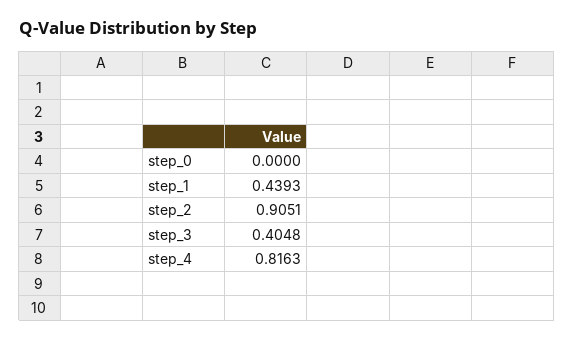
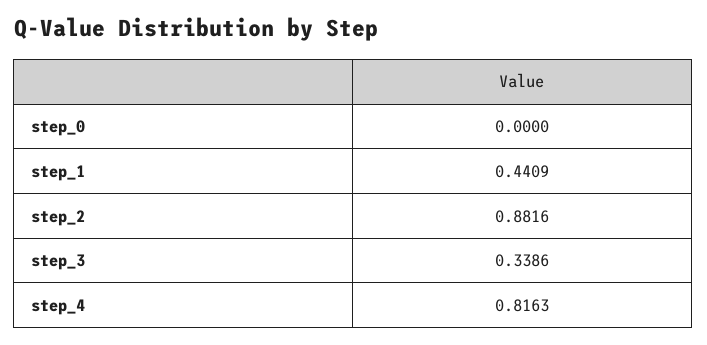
step_1: 0.4393 -> 0.4409
step_2: 0.9051 -> 0.8816
step_3: 0.4048 -> 0.3386

